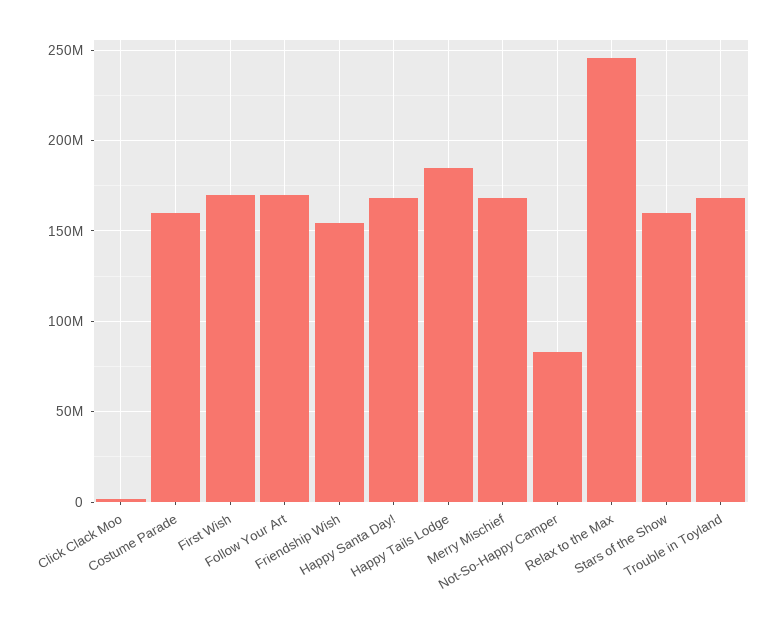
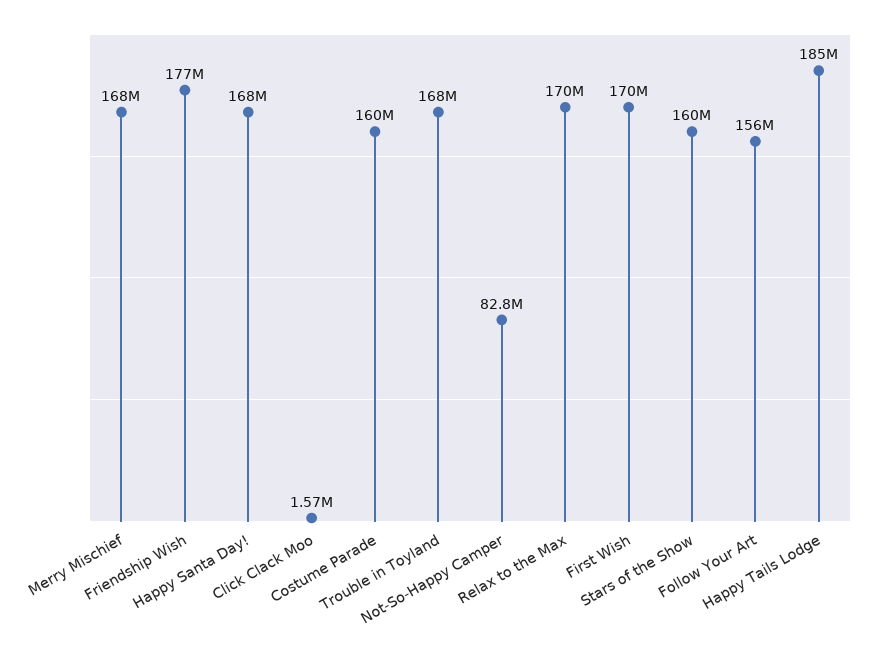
Follow Your Art: 170000000 -> 156000000
Friendship Wish: 155000000 -> 177000000
Relax to the Max: 245000000 -> 170000000

